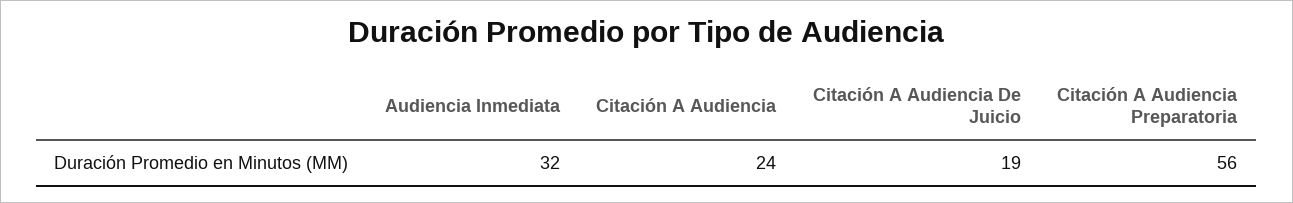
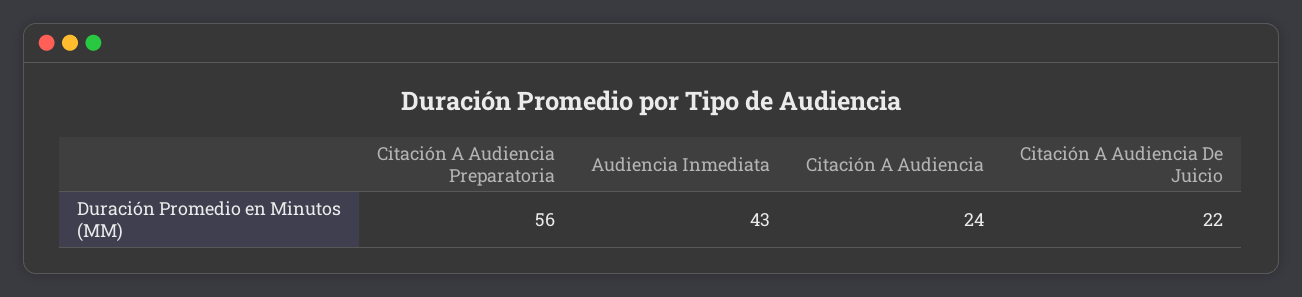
Audiencia Inmediata: 32 -> 43
Citación A Audiencia De Juicio: 19 -> 22

